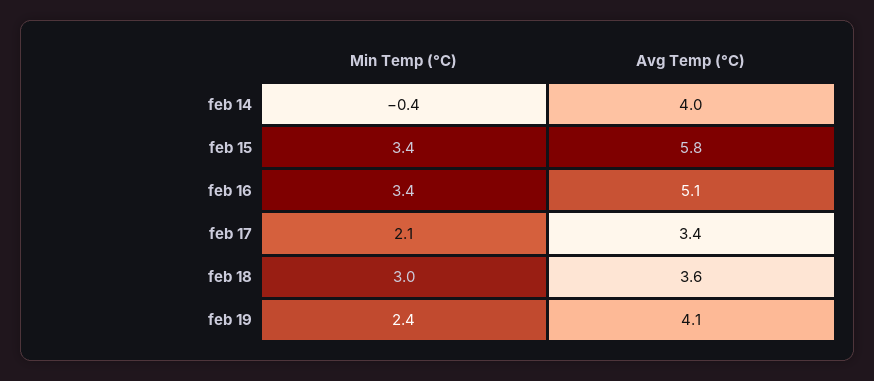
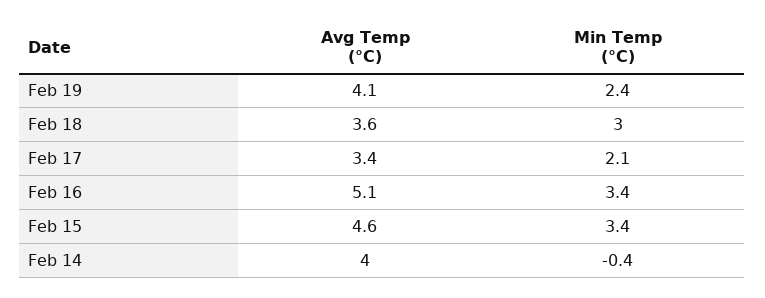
Avg Temp (°C), feb 15: 5.8 -> 4.6

